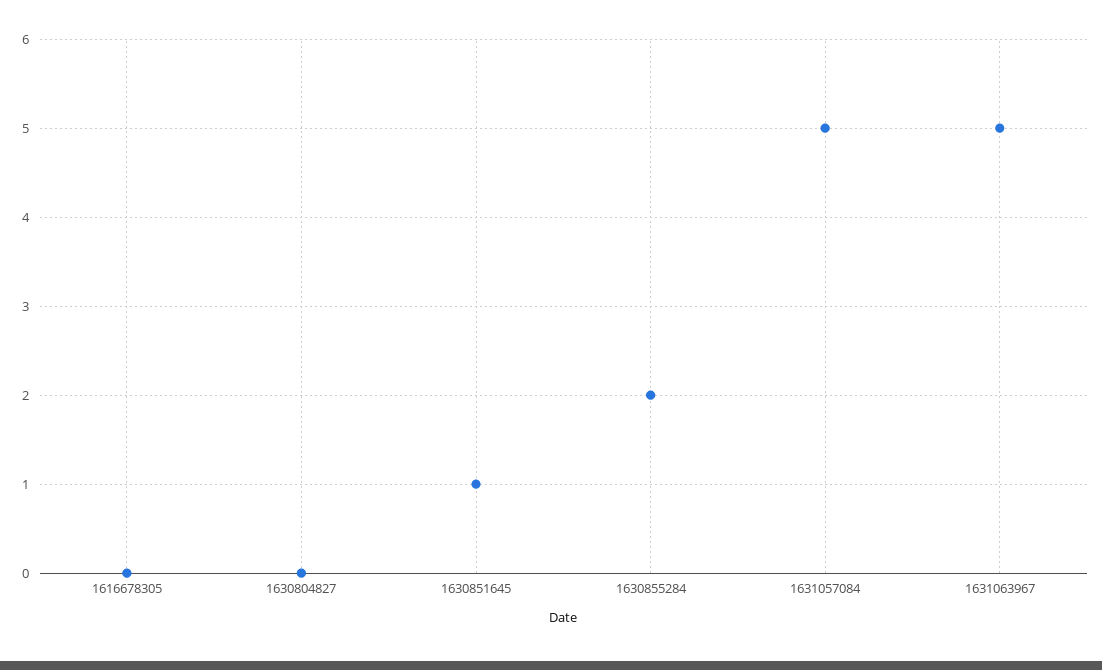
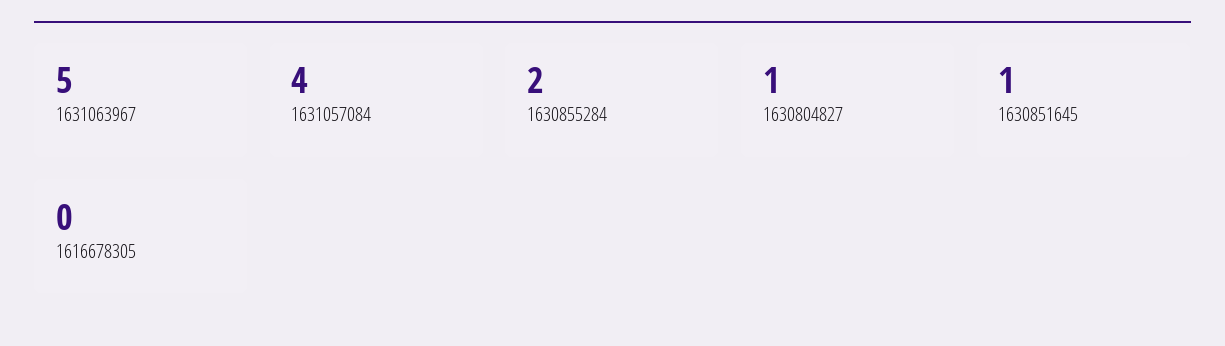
1630804827: 0 -> 1
1631057084: 5 -> 4

